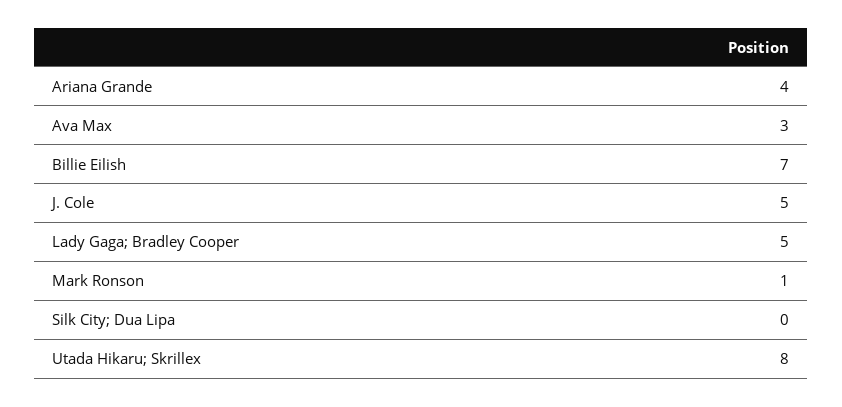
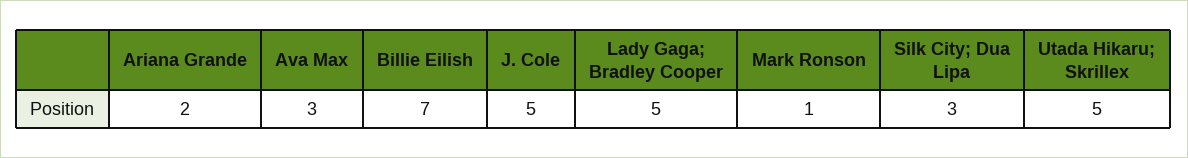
Ariana Grande: 4 -> 2
Silk City; Dua Lipa: 0 -> 3
Utada Hikaru; Skrillex: 8 -> 5

